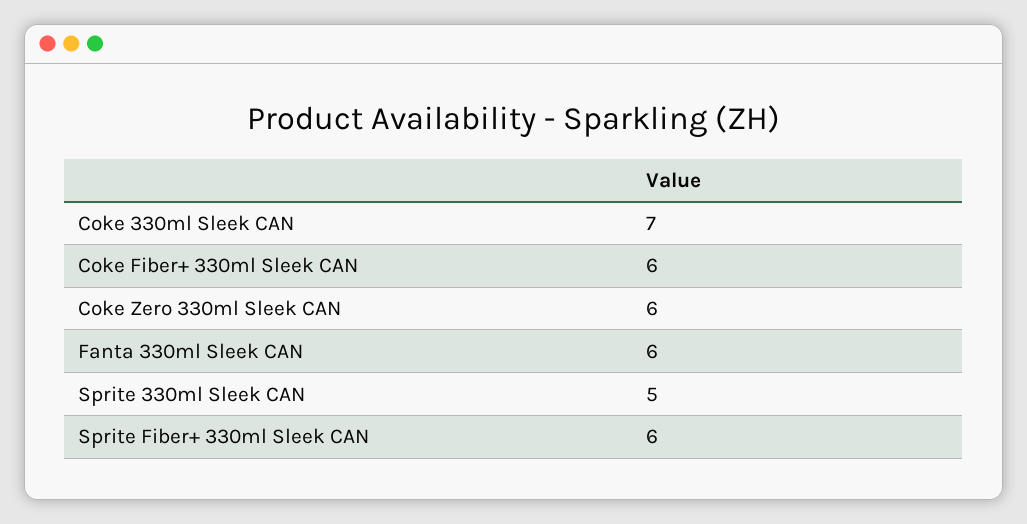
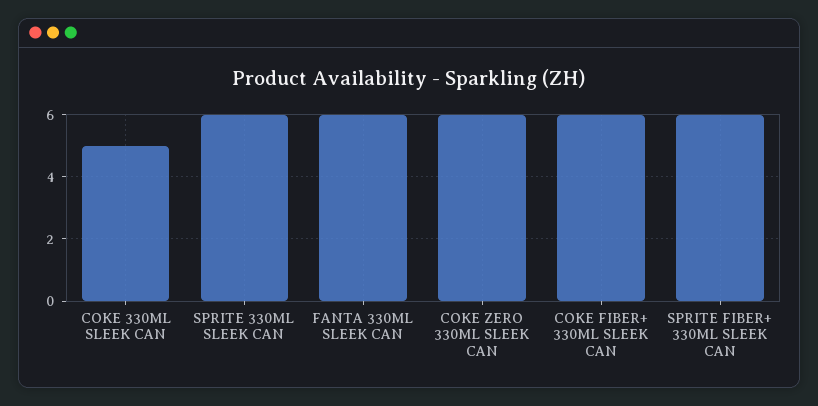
Coke 330ml Sleek CAN: 7 -> 5
Sprite 330ml Sleek CAN: 5 -> 6

